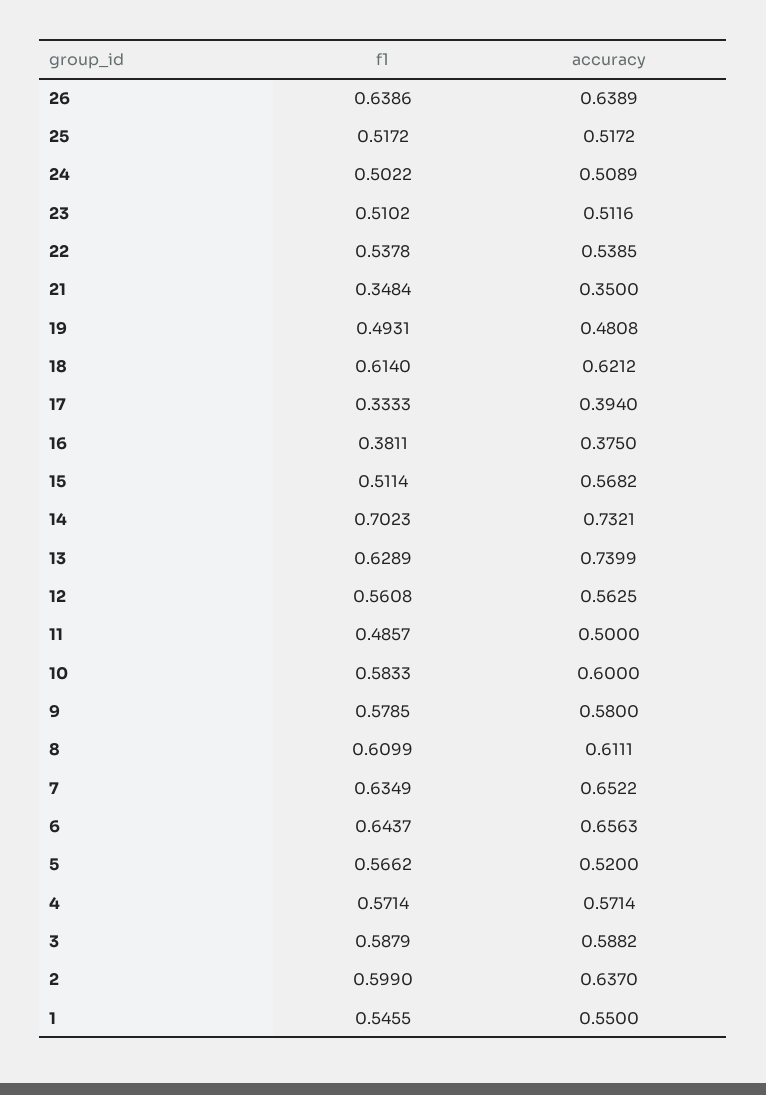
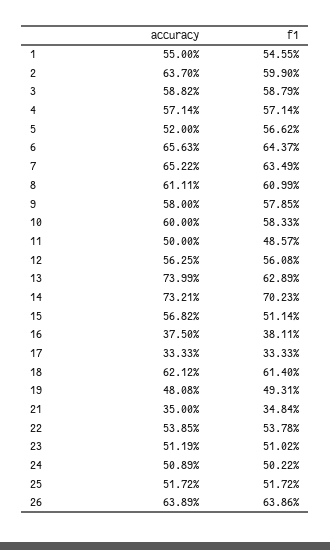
accuracy, 23: 0.5116 -> 0.5119
accuracy, 17: 0.394 -> 0.3333

